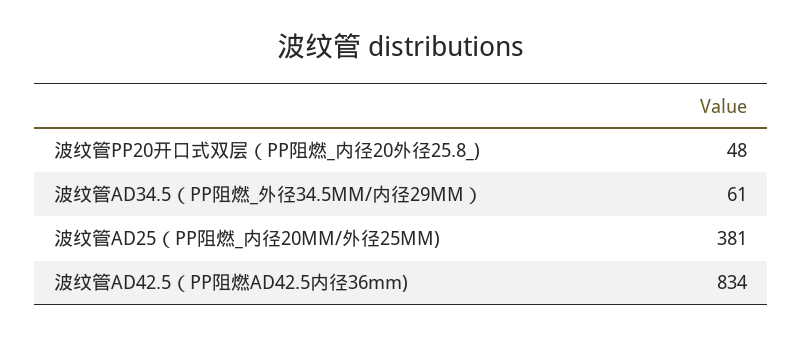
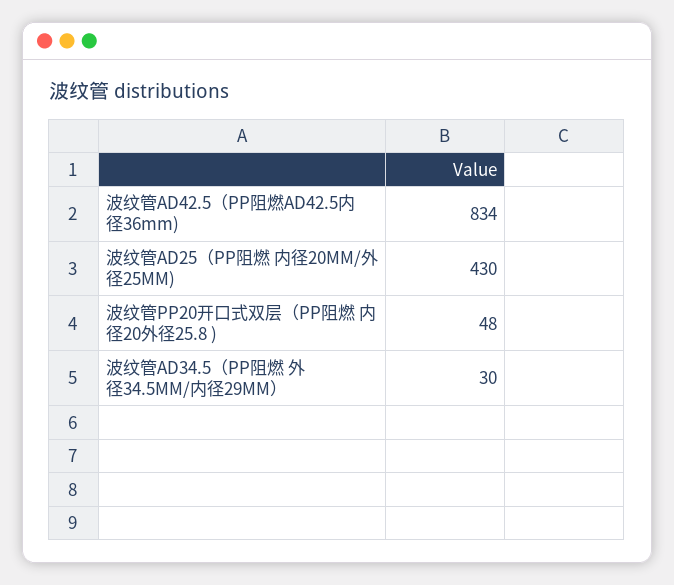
波纹管AD34.5（PP阻燃_外径34.5MM/内径29MM）: 61 -> 30
波纹管AD25（PP阻燃_内径20MM/外径25MM): 381 -> 430

